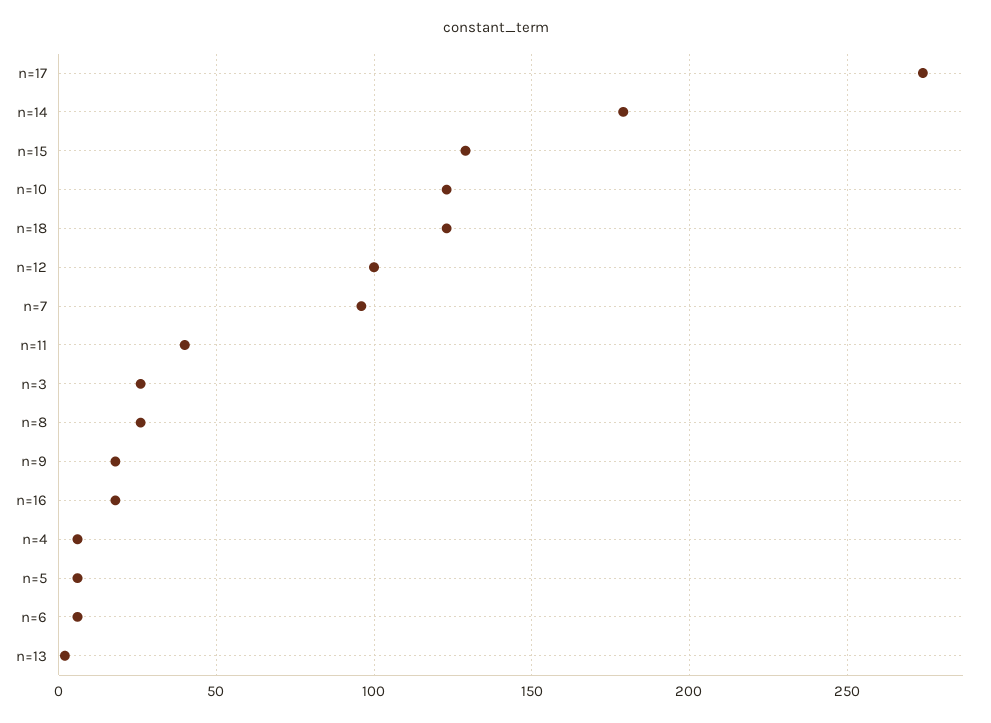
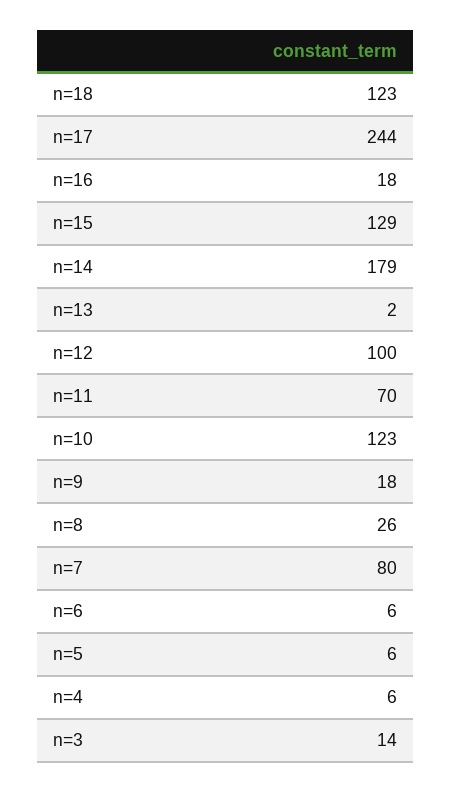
n=17: 275 -> 244
n=7: 95 -> 80
n=11: 40 -> 70
n=3: 25 -> 14

